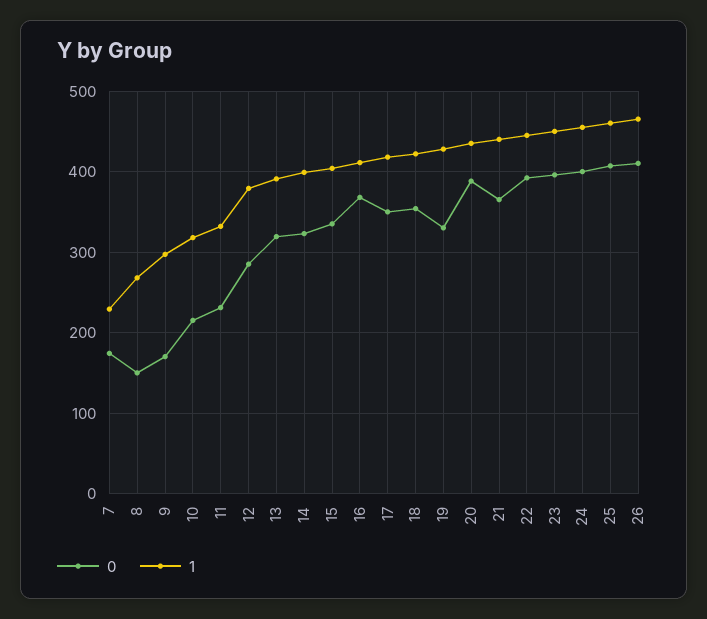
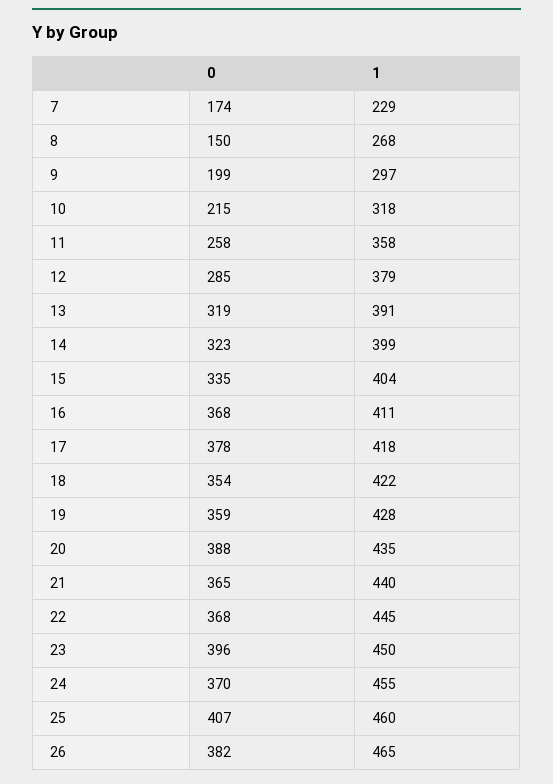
0, 9: 170 -> 199
0, 11: 230 -> 258
1, 11: 330 -> 358
0, 17: 350 -> 378
0, 19: 330 -> 359
0, 22: 390 -> 368
0, 24: 400 -> 370
0, 26: 410 -> 382

